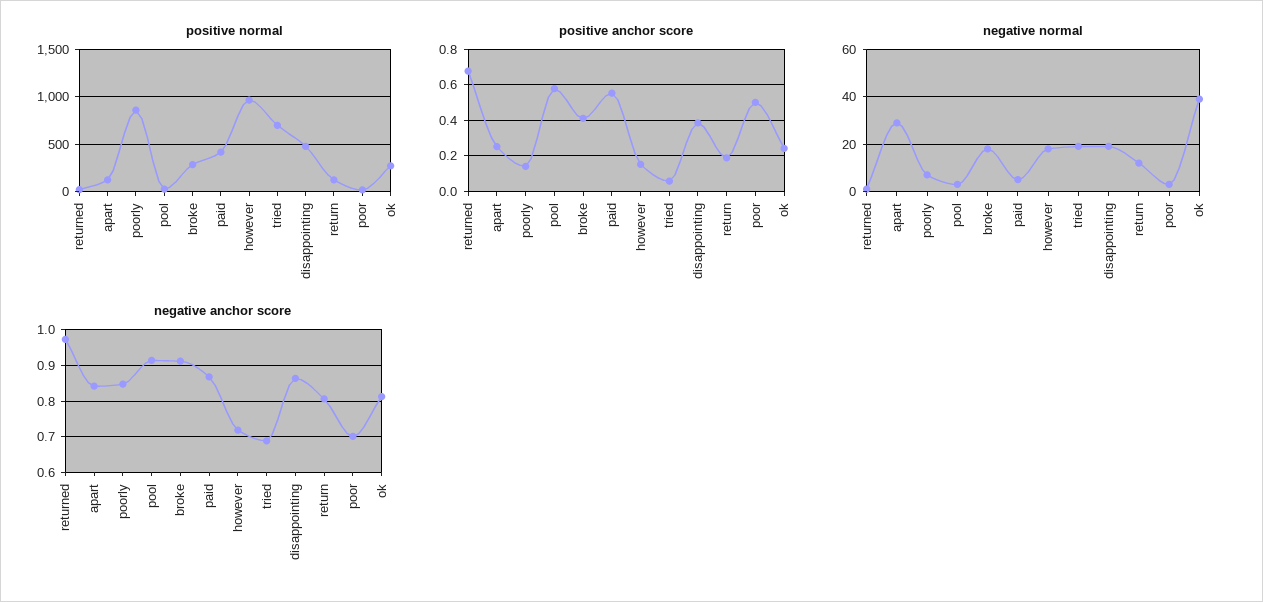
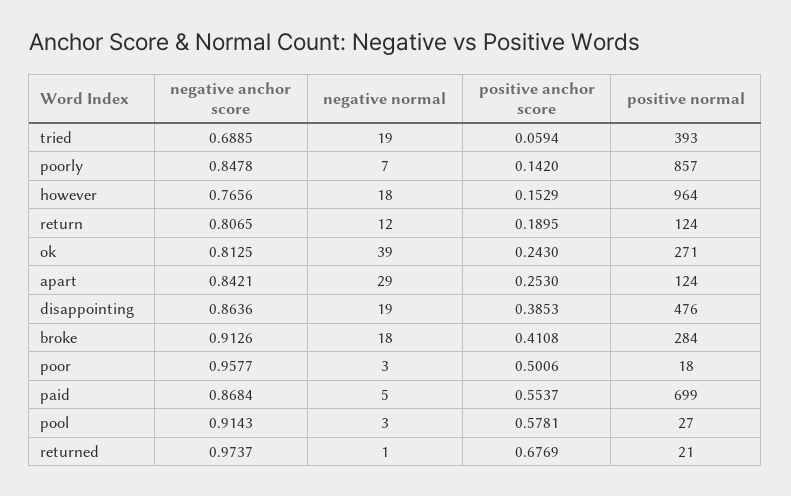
positive normal, paid: 400 -> 699
positive normal, tried: 700 -> 393
negative anchor score, however: 0.72 -> 0.7656
negative anchor score, poor: 0.7 -> 0.9577

